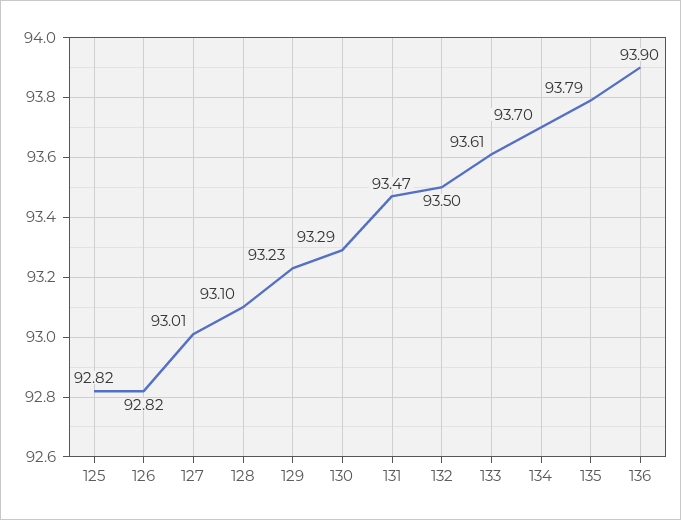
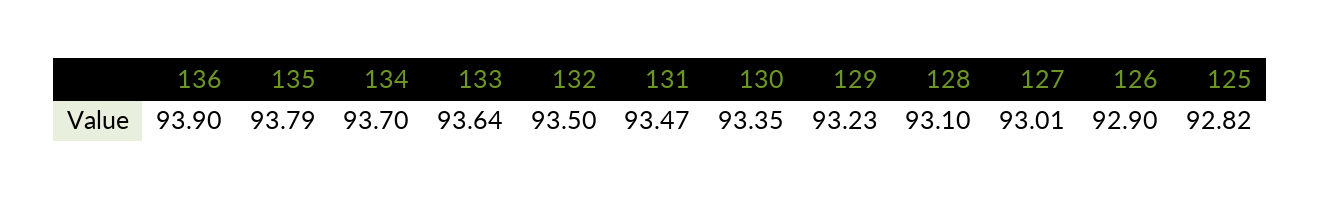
126: 92.82 -> 92.9
130: 93.29 -> 93.35
133: 93.61 -> 93.64

